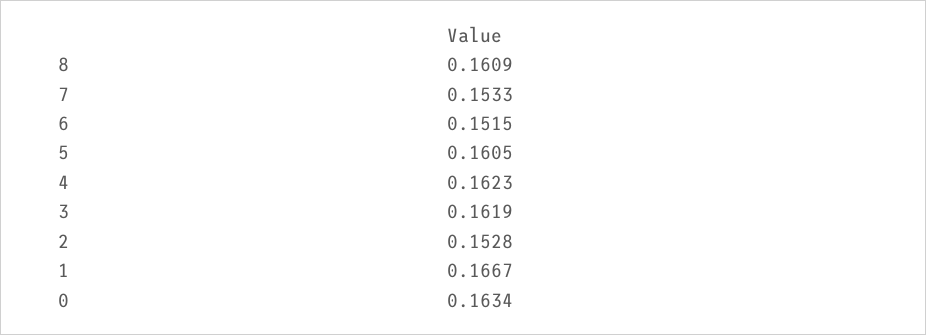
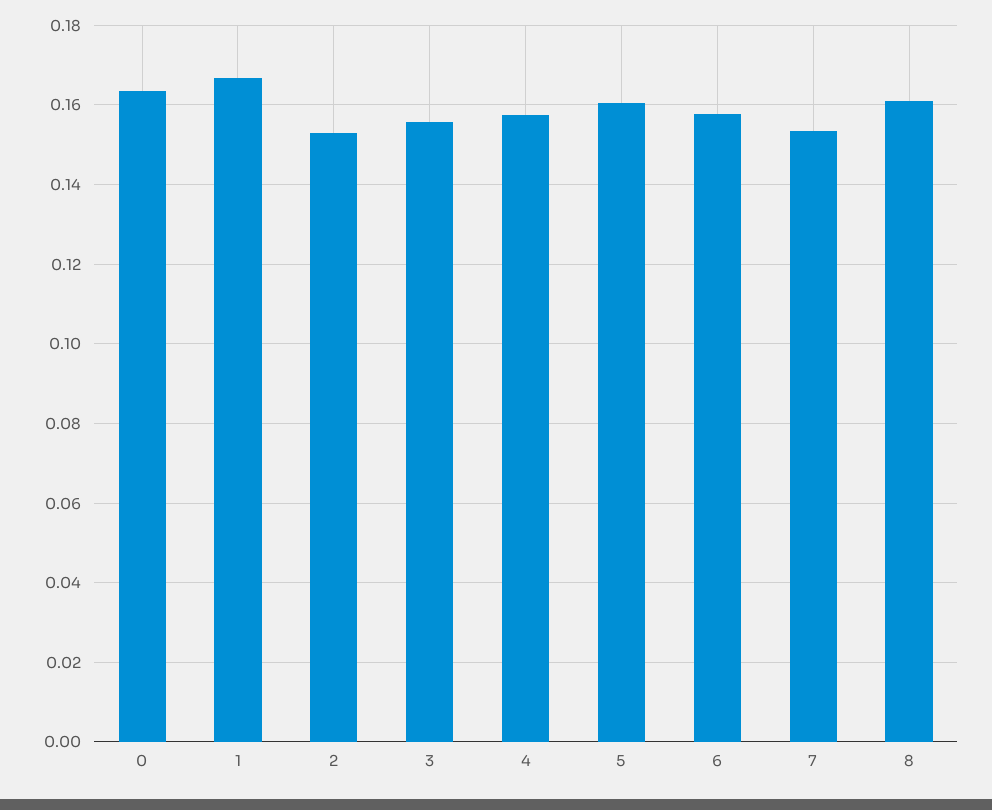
6: 0.1515 -> 0.158
4: 0.1623 -> 0.158
3: 0.1619 -> 0.156

